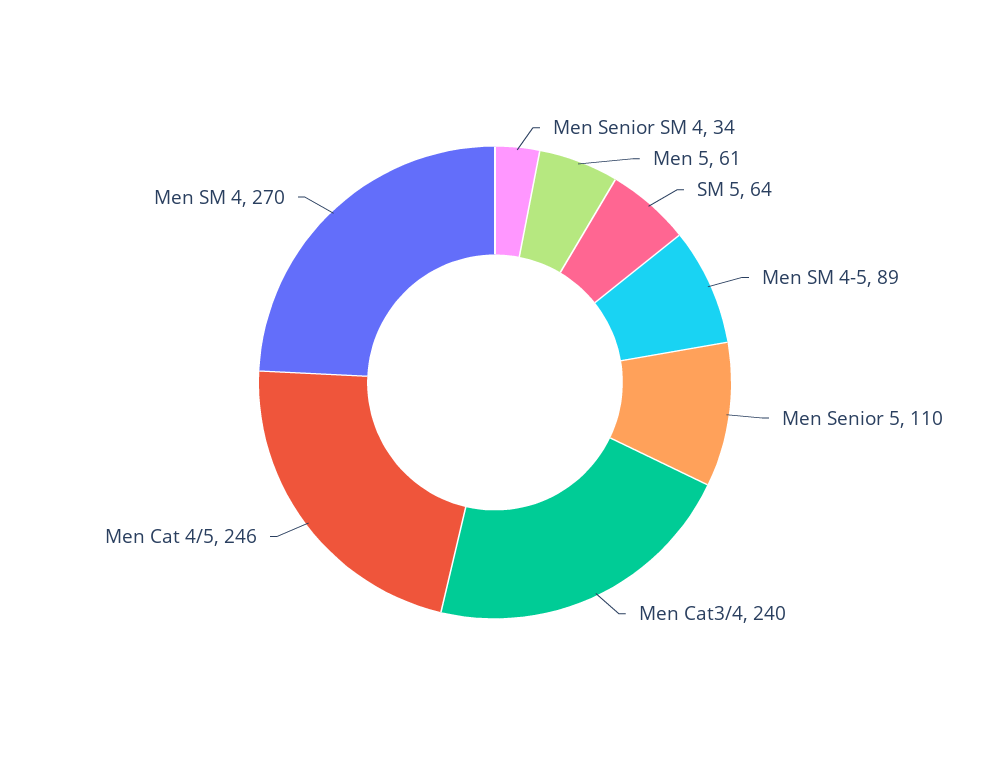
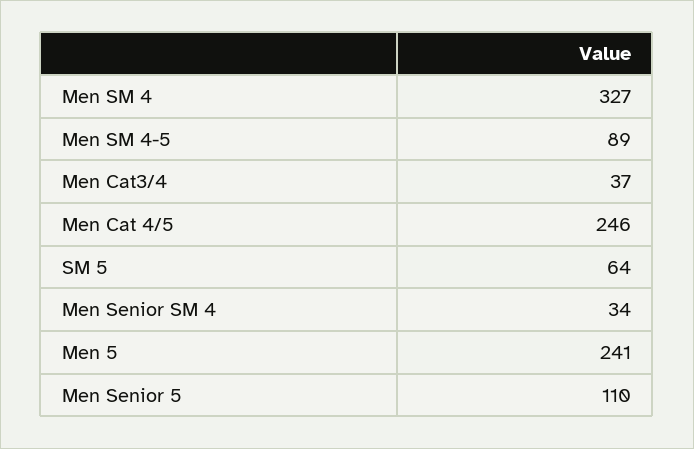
Men 5: 61 -> 241
Men Cat3/4: 240 -> 37
Men SM 4: 270 -> 327

